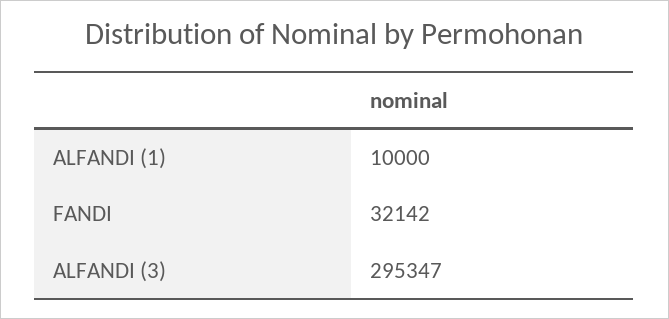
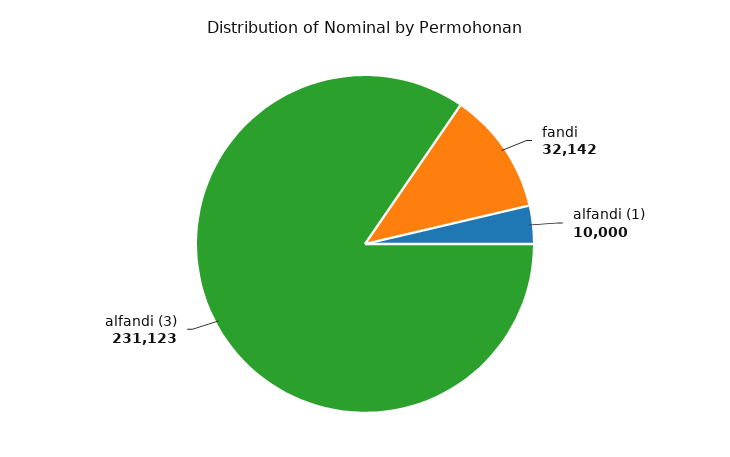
ALFANDI (3): 295347 -> 231123

